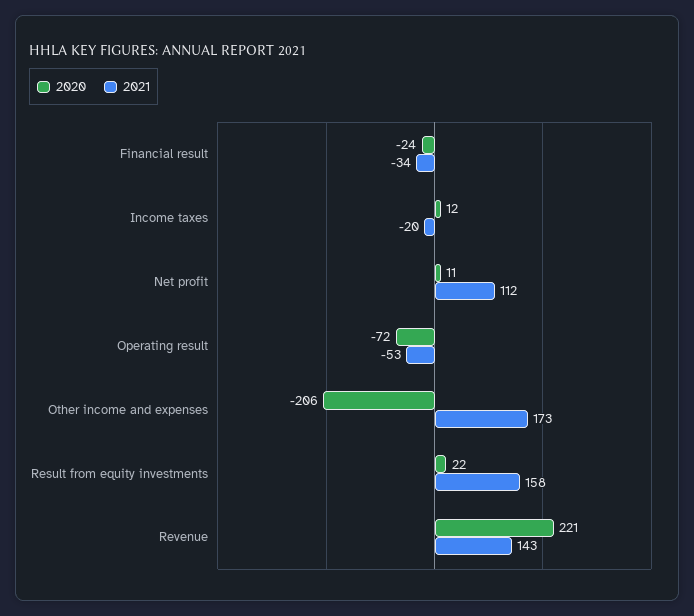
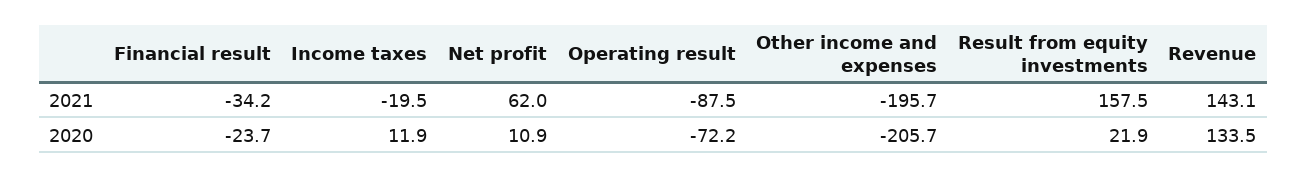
2021, Net profit: 112 -> 62
2021, Operating result: -53 -> -87.5
2021, Other income and expenses: 173 -> -195.7
2020, Revenue: 221 -> 133.5

